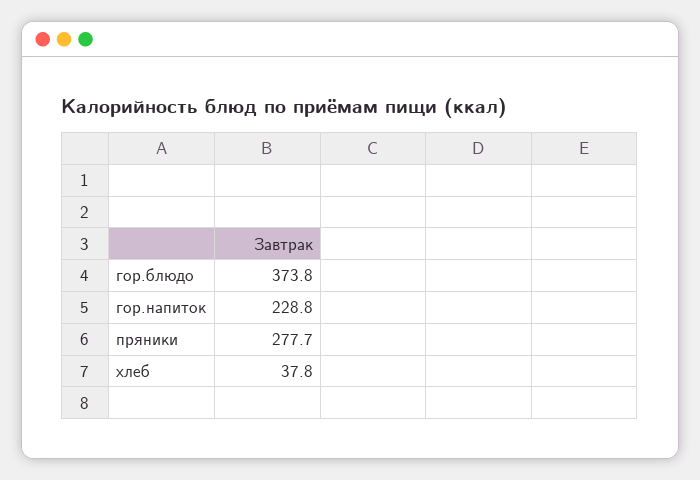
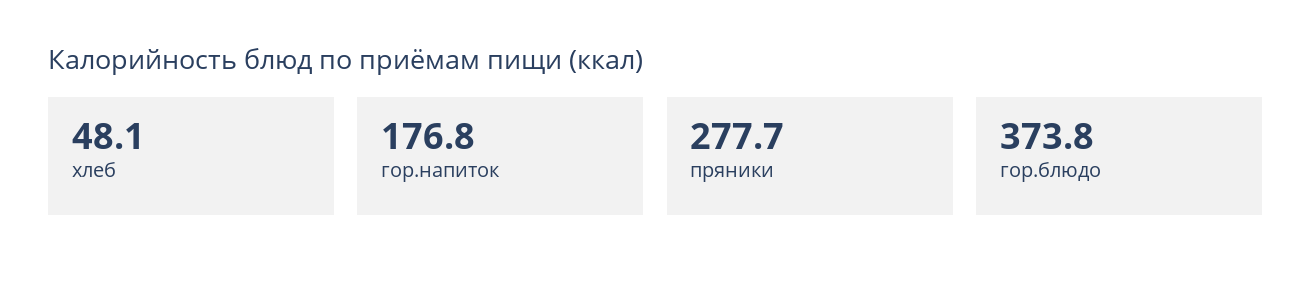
гор.напиток: 228.8 -> 176.8
хлеб: 37.8 -> 48.1

